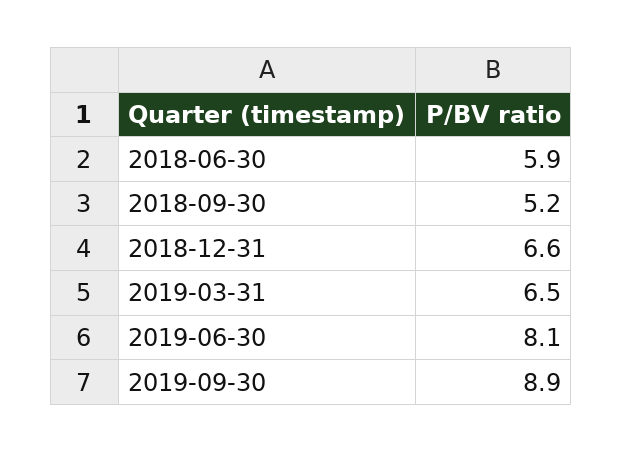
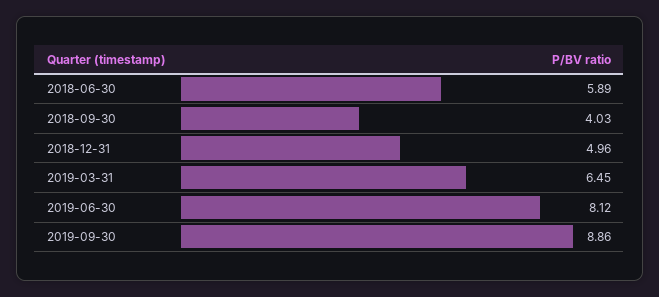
2018-09-30: 5.2 -> 4.03
2018-12-31: 6.6 -> 4.96

